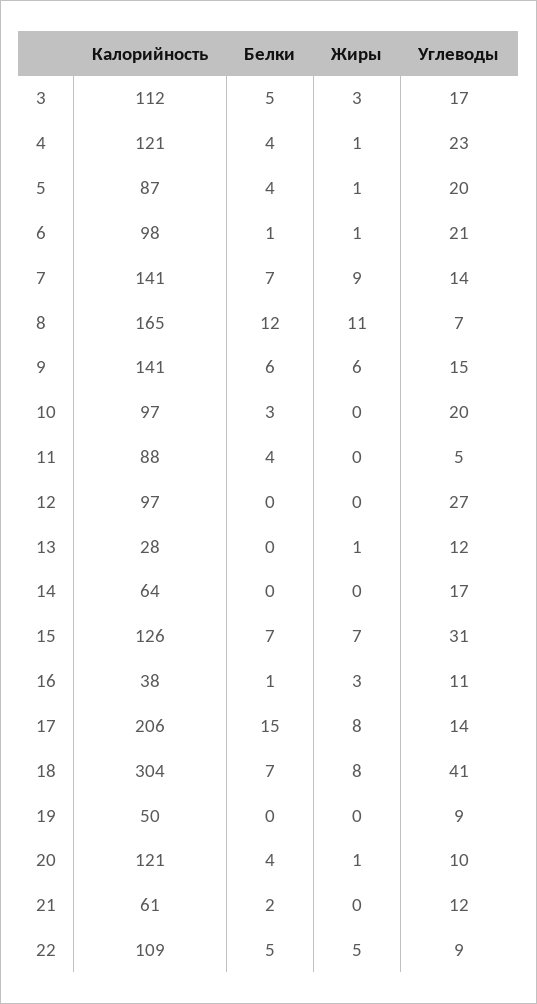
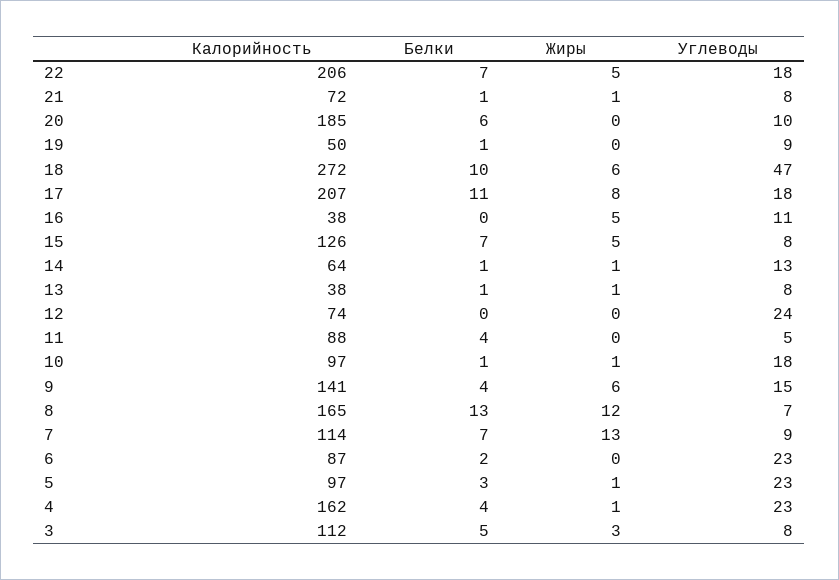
Углеводы, 3: 17 -> 8
Калорийность, 4: 121 -> 162
Калорийность, 5: 87 -> 97
Белки, 5: 4 -> 3
Углеводы, 5: 20 -> 23
Калорийность, 6: 98 -> 87
Белки, 6: 1 -> 2
Жиры, 6: 1 -> 0
Углеводы, 6: 21 -> 23
Калорийность, 7: 141 -> 114
Жиры, 7: 9 -> 13
Углеводы, 7: 14 -> 9
Белки, 8: 12 -> 13
Жиры, 8: 11 -> 12
Белки, 9: 6 -> 4
Белки, 10: 3 -> 1
Жиры, 10: 0 -> 1
Углеводы, 10: 20 -> 18
Калорийность, 12: 97 -> 74
Углеводы, 12: 27 -> 24
Калорийность, 13: 28 -> 38
Белки, 13: 0 -> 1
Углеводы, 13: 12 -> 8
Белки, 14: 0 -> 1
Жиры, 14: 0 -> 1
Углеводы, 14: 17 -> 13
Жиры, 15: 7 -> 5
Углеводы, 15: 31 -> 8
Белки, 16: 1 -> 0
Жиры, 16: 3 -> 5
Калорийность, 17: 206 -> 207
Белки, 17: 15 -> 11
Углеводы, 17: 14 -> 18
Калорийность, 18: 304 -> 272
Белки, 18: 7 -> 10
Жиры, 18: 8 -> 6
Углеводы, 18: 41 -> 47
Белки, 19: 0 -> 1
Калорийность, 20: 121 -> 185
Белки, 20: 4 -> 6
Жиры, 20: 1 -> 0
Калорийность, 21: 61 -> 72
Белки, 21: 2 -> 1
Жиры, 21: 0 -> 1
Углеводы, 21: 12 -> 8
Калорийность, 22: 109 -> 206
Белки, 22: 5 -> 7
Углеводы, 22: 9 -> 18

